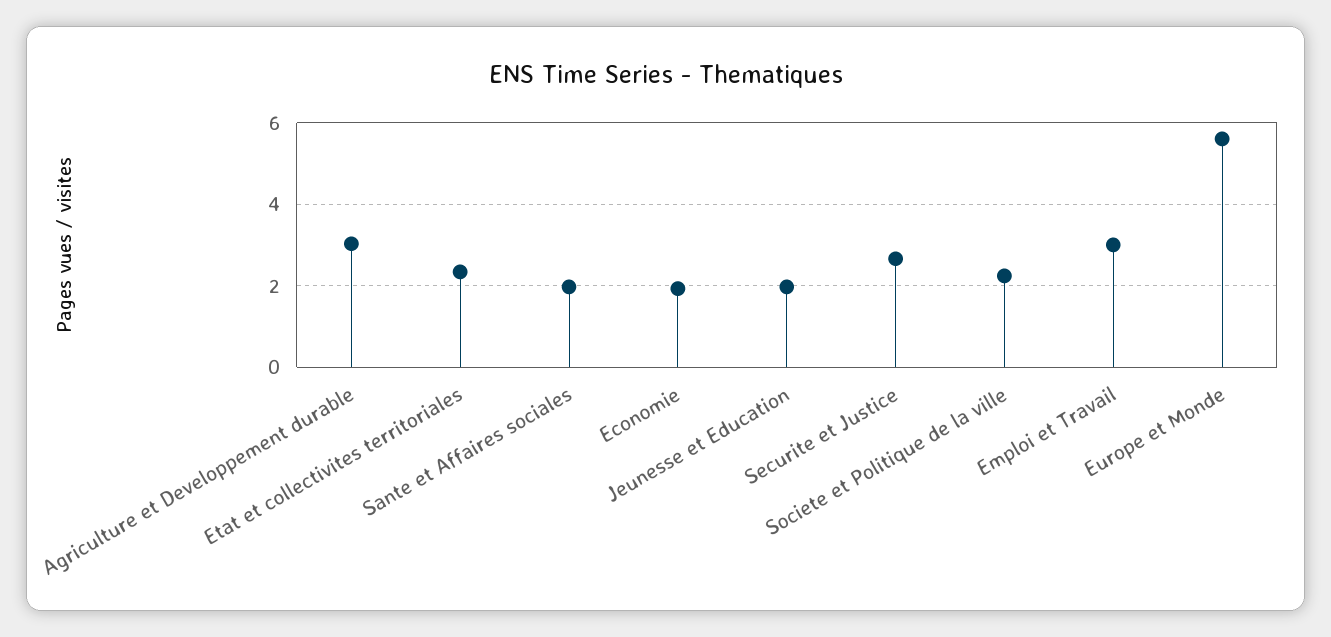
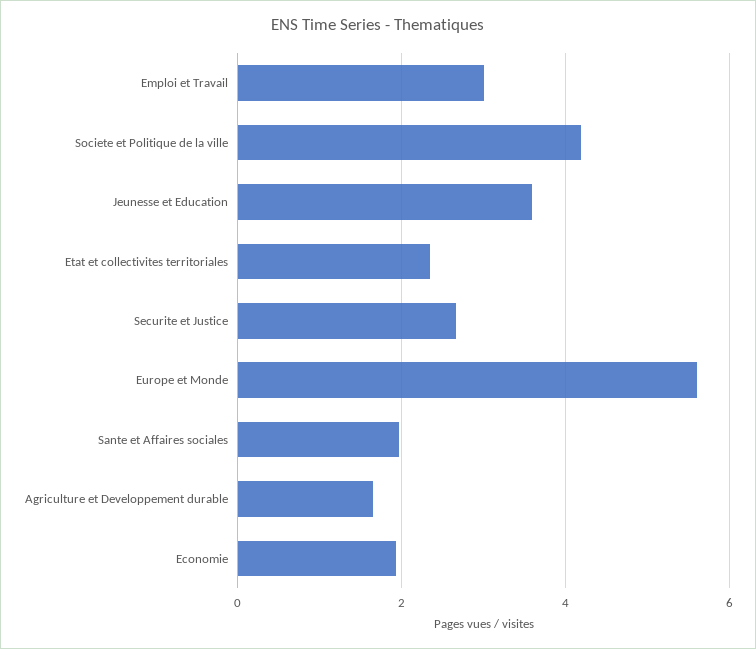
Agriculture et Developpement durable: 3 -> 1.6
Jeunesse et Education: 2 -> 3.6
Societe et Politique de la ville: 2.2 -> 4.2

